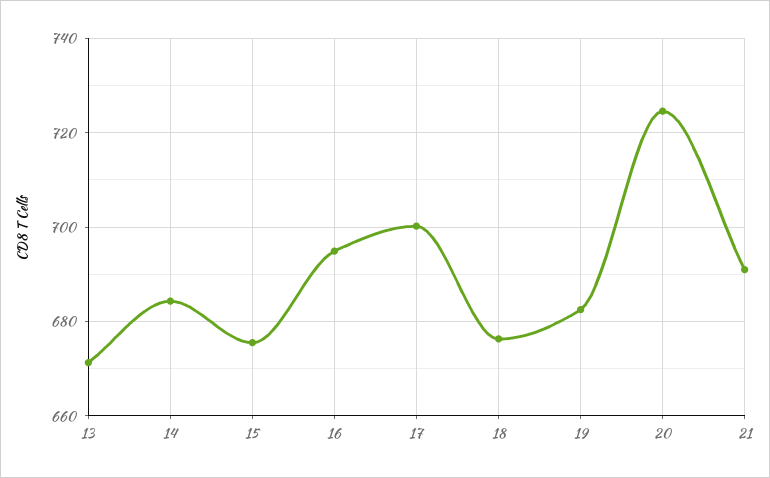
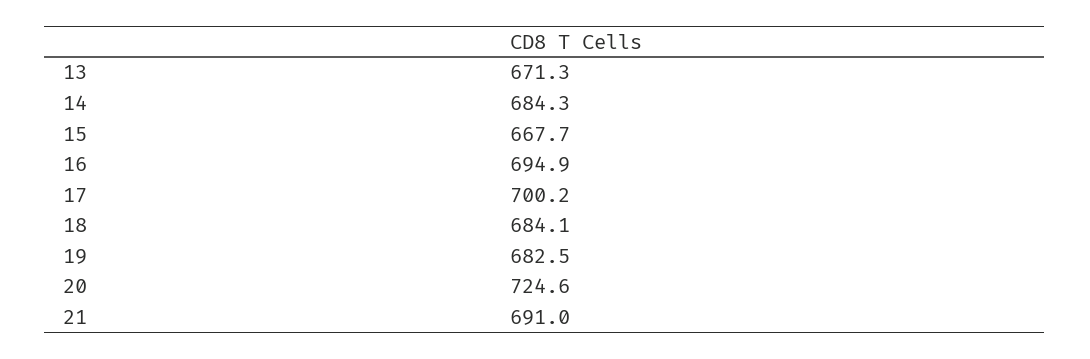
15: 676 -> 667.7
18: 676 -> 684.1

